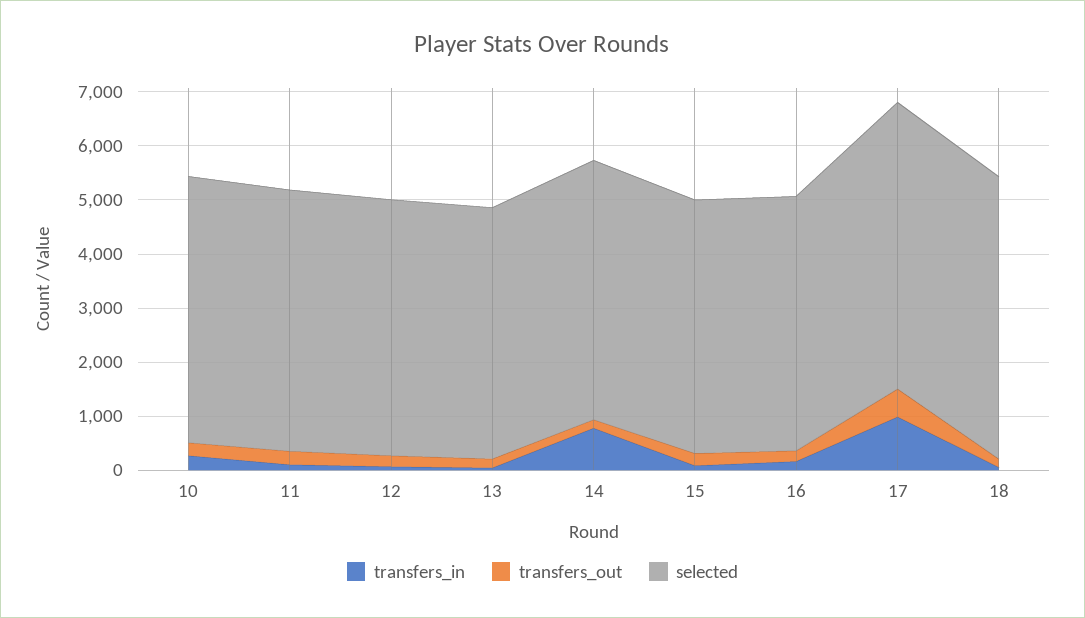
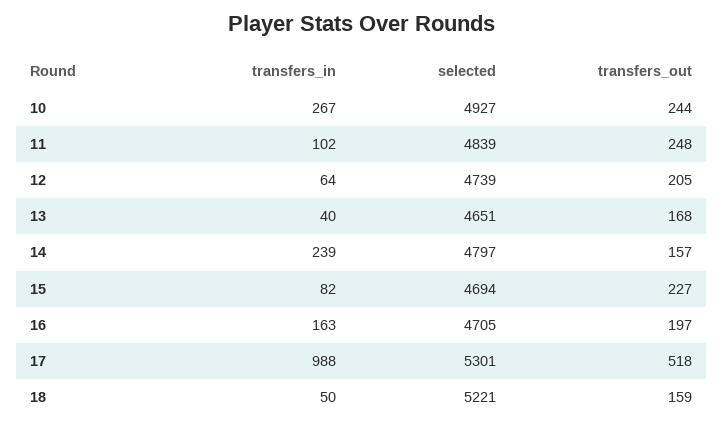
transfers_in, 14: 800 -> 239

